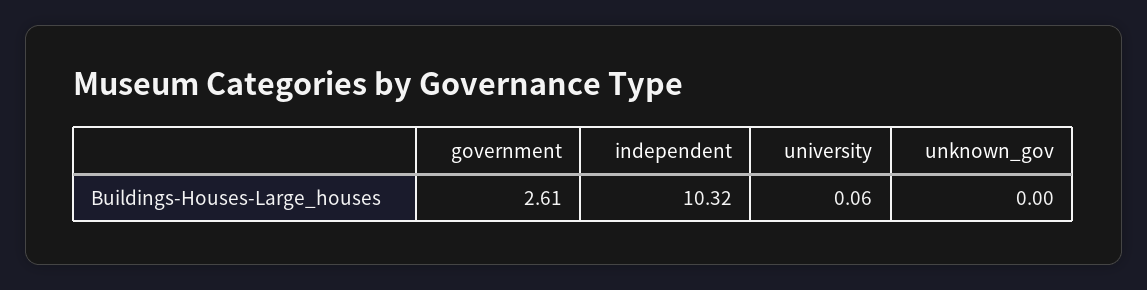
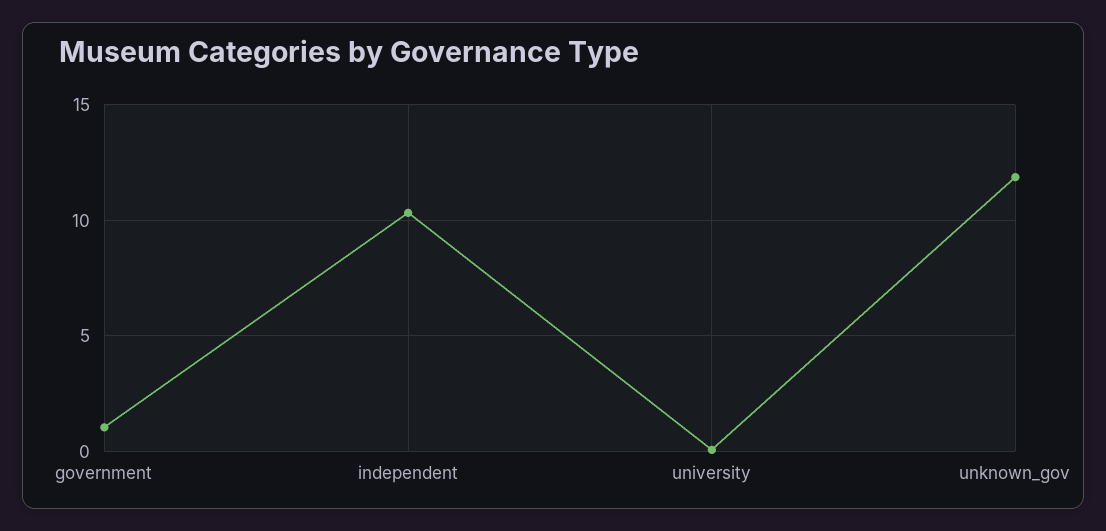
government: 2.61 -> 1
unknown_gov: 0 -> 12

